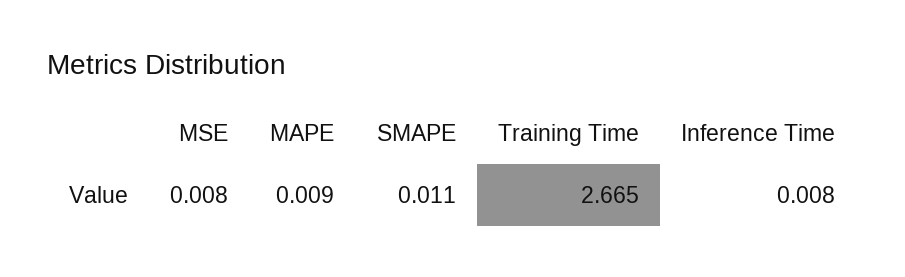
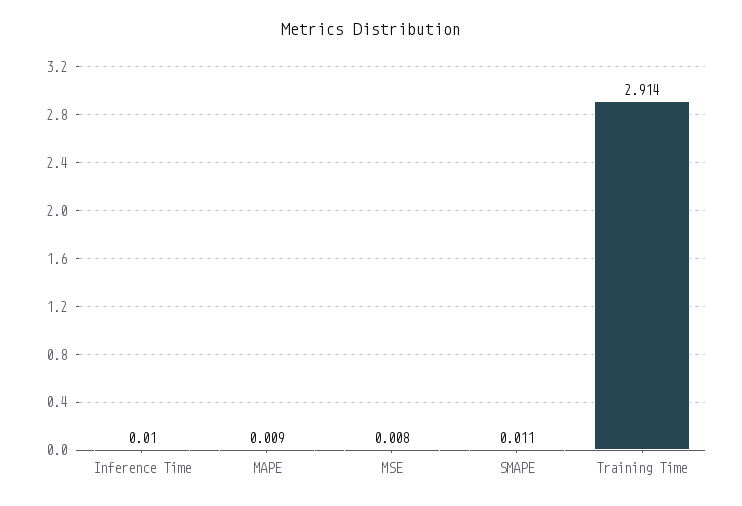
Training Time: 2.665 -> 2.914
Inference Time: 0.008 -> 0.01

